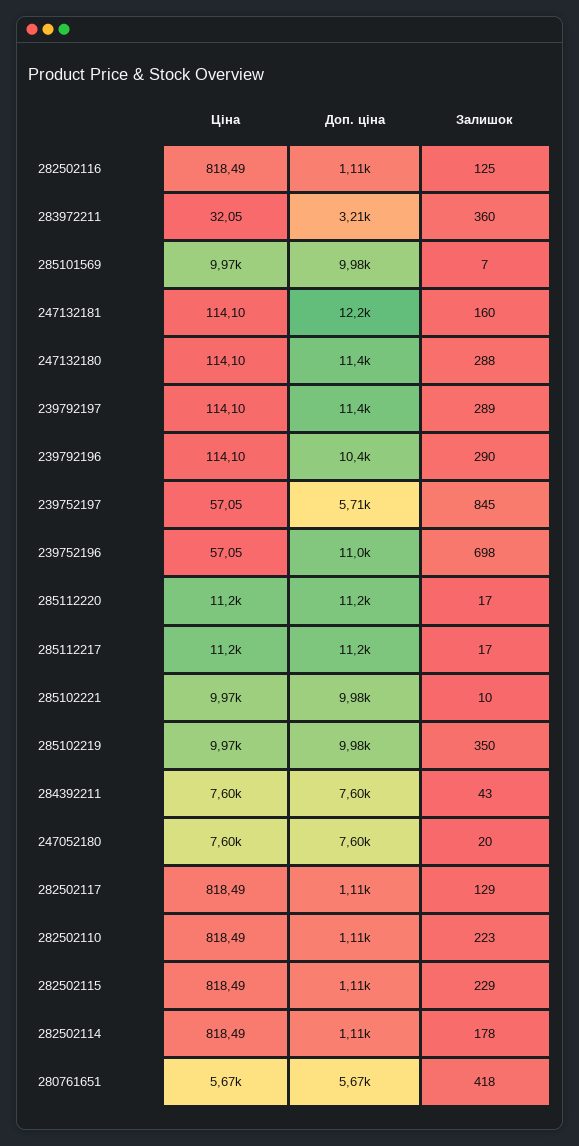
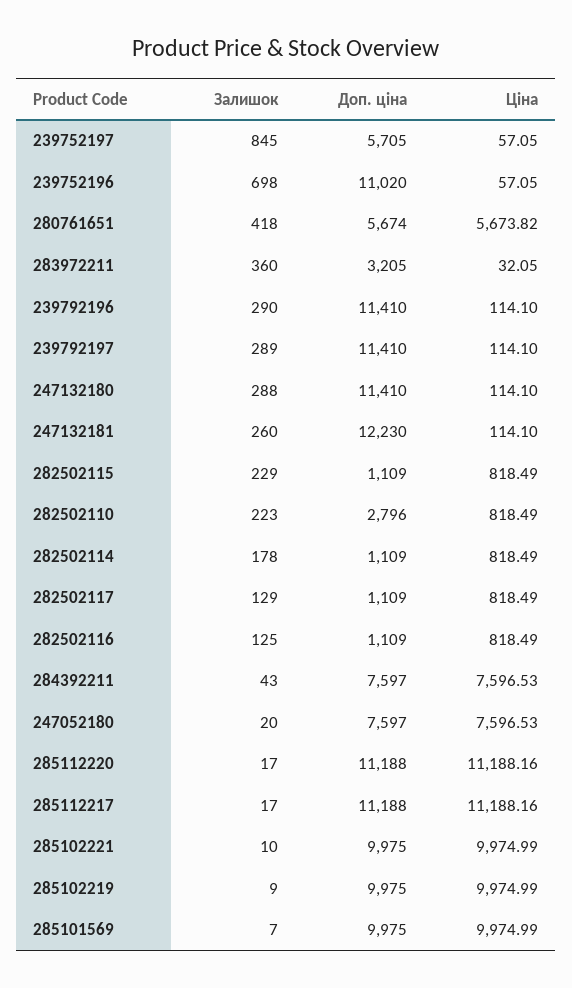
Залишок, 247132181: 160 -> 260
Доп. ціна, 239792196: 10400 -> 11410
Залишок, 285102219: 350 -> 9
Доп. ціна, 282502110: 1110 -> 2796

